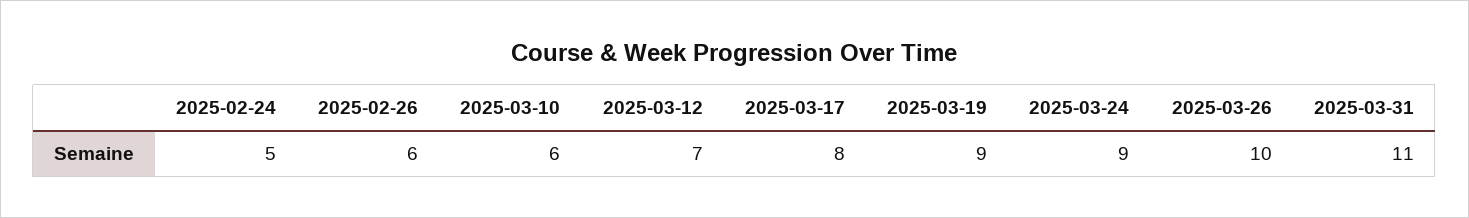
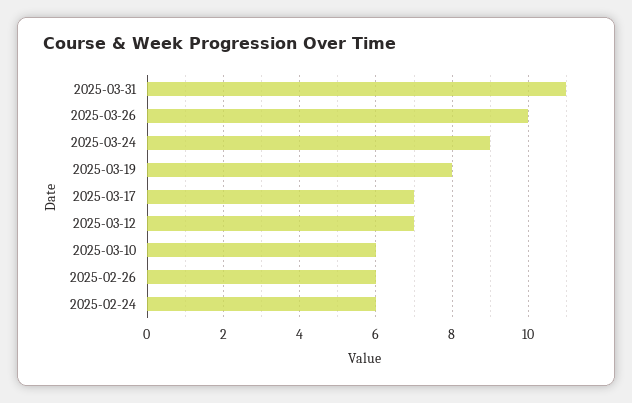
2025-02-24: 5 -> 6
2025-03-17: 8 -> 7
2025-03-19: 9 -> 8

